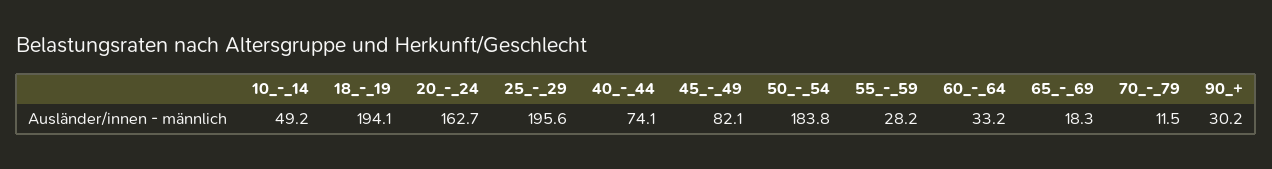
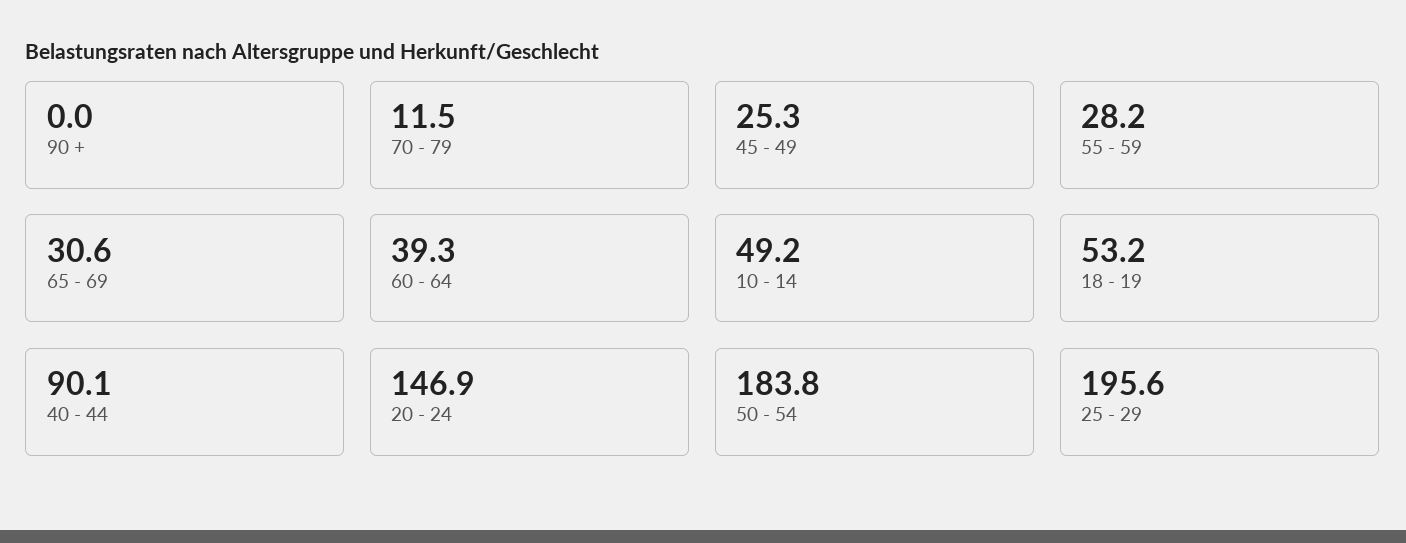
18_-_19: 194.1 -> 53.2
20_-_24: 162.7 -> 146.9
40_-_44: 74.1 -> 90.1
45_-_49: 82.1 -> 25.3
60_-_64: 33.2 -> 39.3
65_-_69: 18.3 -> 30.6
90_+: 30.2 -> 0

